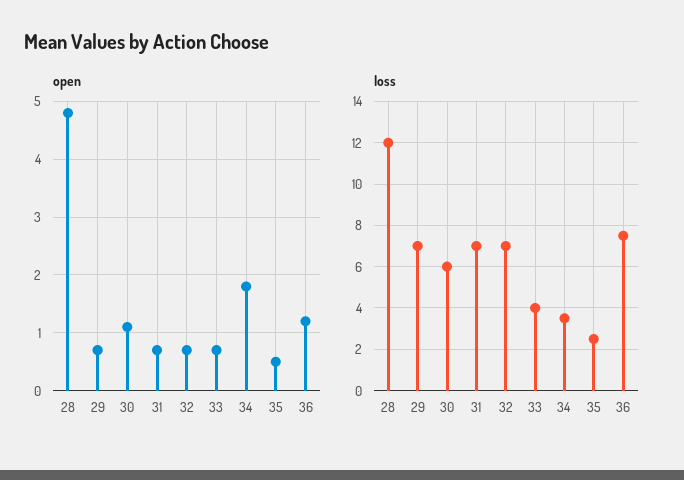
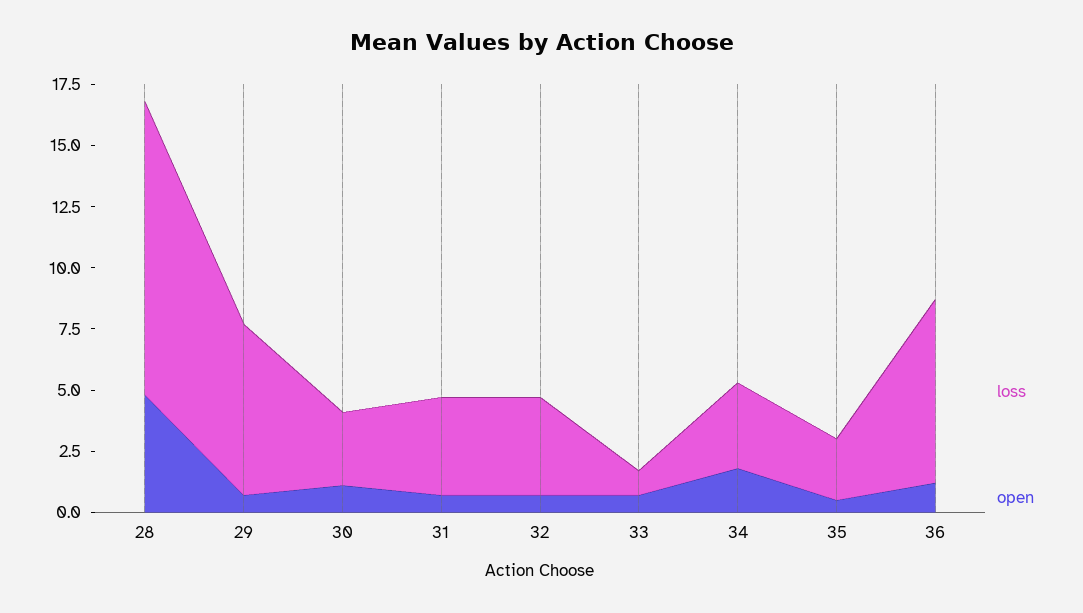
loss, 30: 6 -> 3
loss, 31: 7 -> 4
loss, 32: 7 -> 4
loss, 33: 4 -> 1

